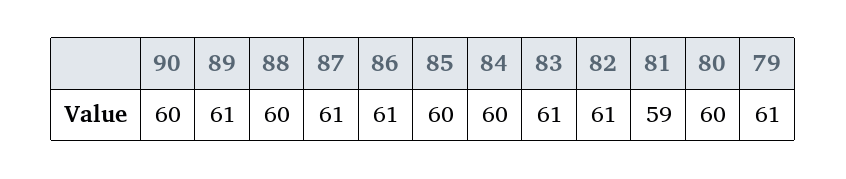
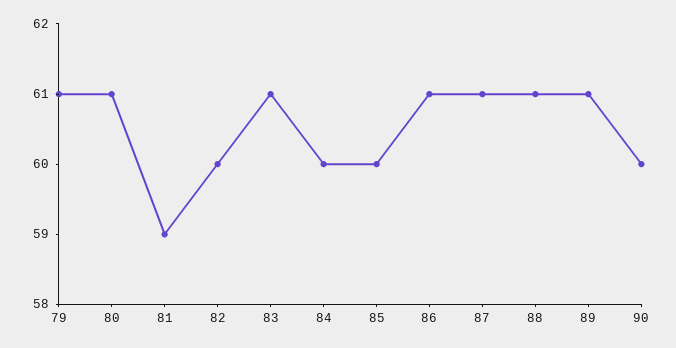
88: 60 -> 61
82: 61 -> 60
80: 60 -> 61

